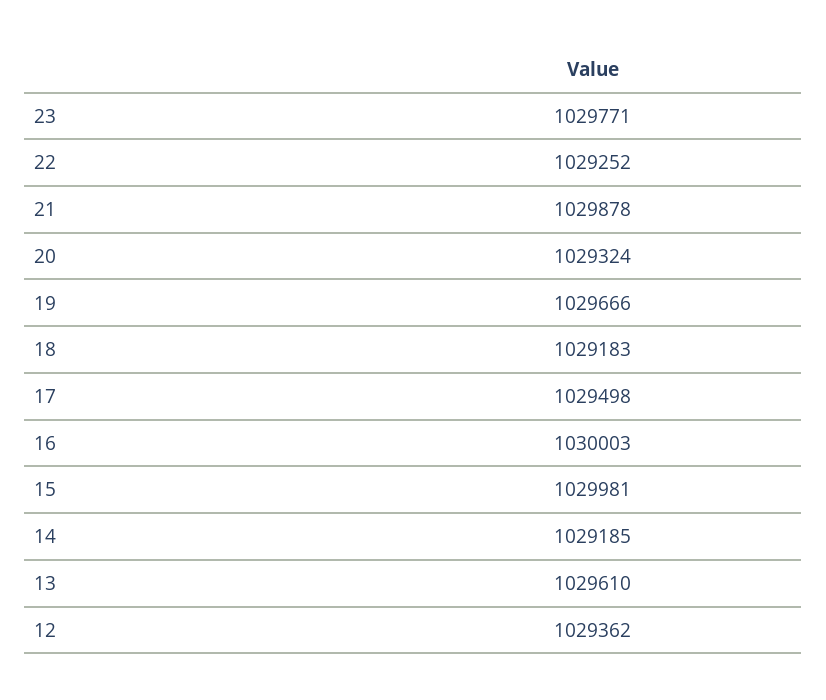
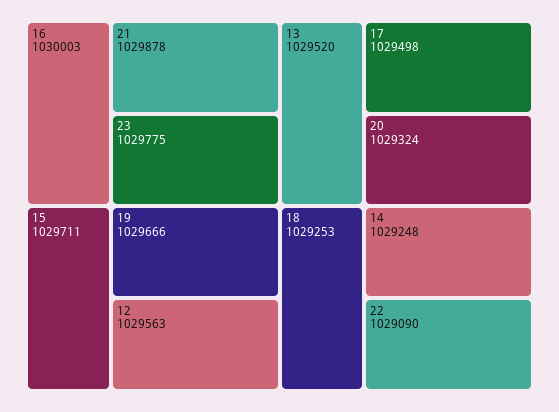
23: 1029771 -> 1029775
22: 1029252 -> 1029090
18: 1029183 -> 1029253
15: 1029981 -> 1029711
14: 1029185 -> 1029248
13: 1029610 -> 1029520
12: 1029362 -> 1029563

